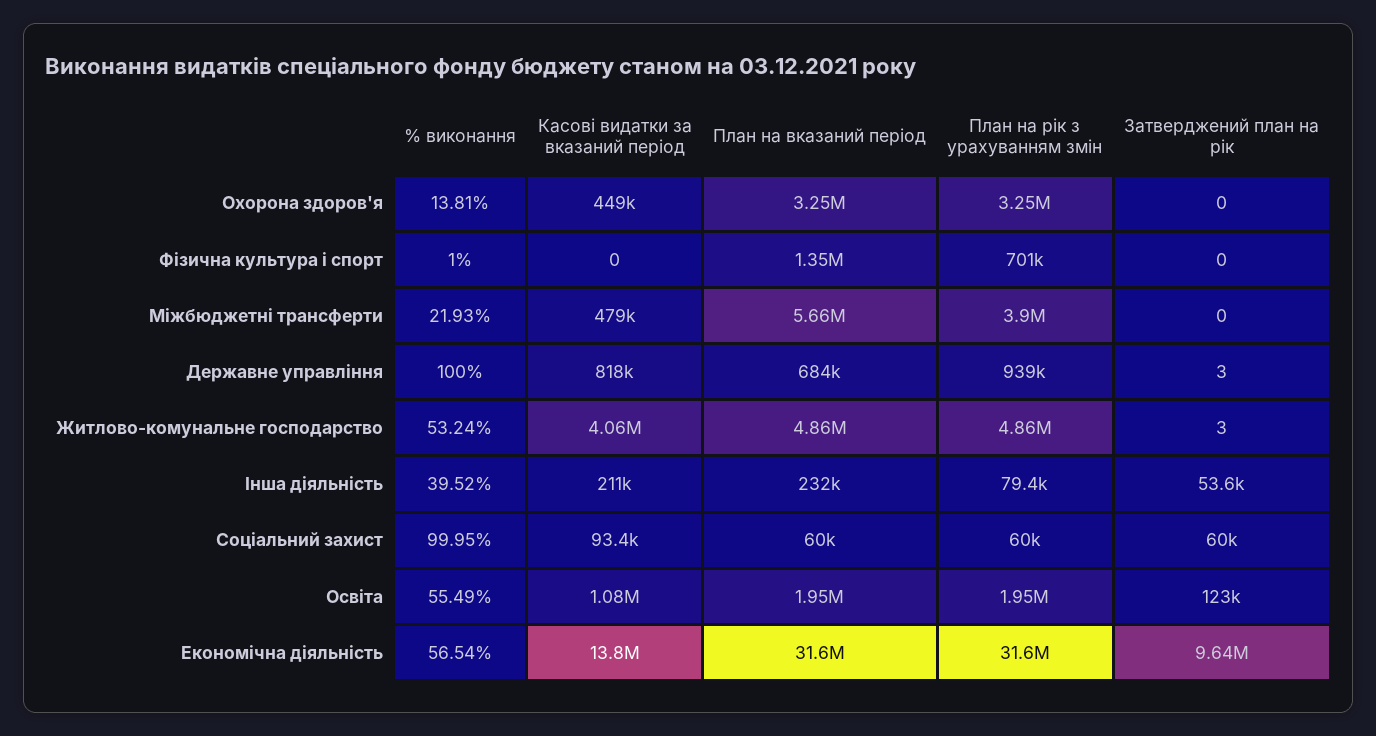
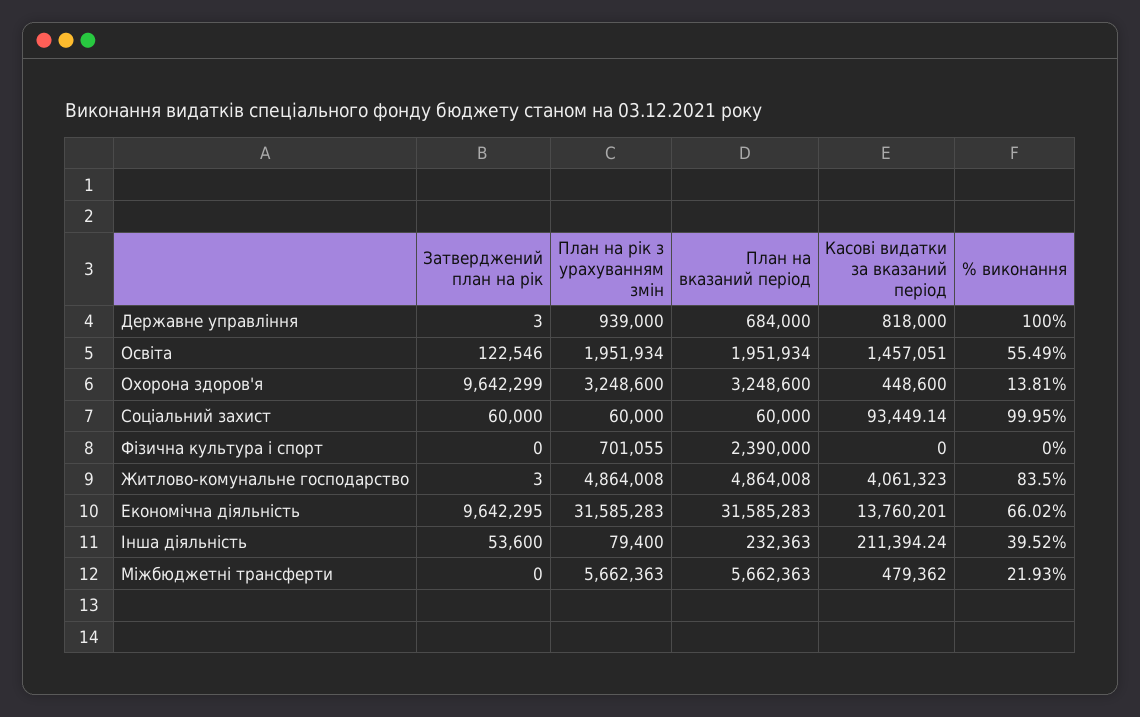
Затверджений план на рік, Охорона здоров'я: 0 -> 9642299
% виконання, Фізична культура і спорт: 1 -> 0
План на вказаний період, Фізична культура і спорт: 1350000 -> 2390000
План на рік з урахуванням змін, Міжбюджетні трансферти: 3900000 -> 5662363
% виконання, Житлово-комунальне господарство: 53.24 -> 83.5
Касові видатки за вказаний період, Освіта: 1080000 -> 1457051
% виконання, Економічна діяльність: 56.54 -> 66.02

